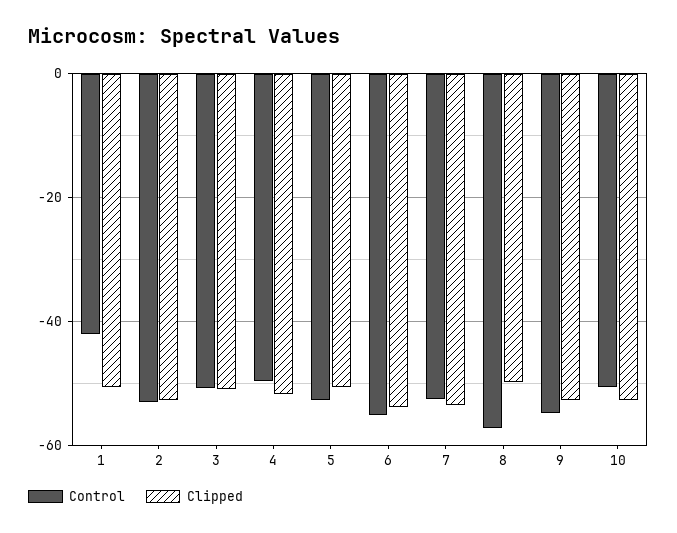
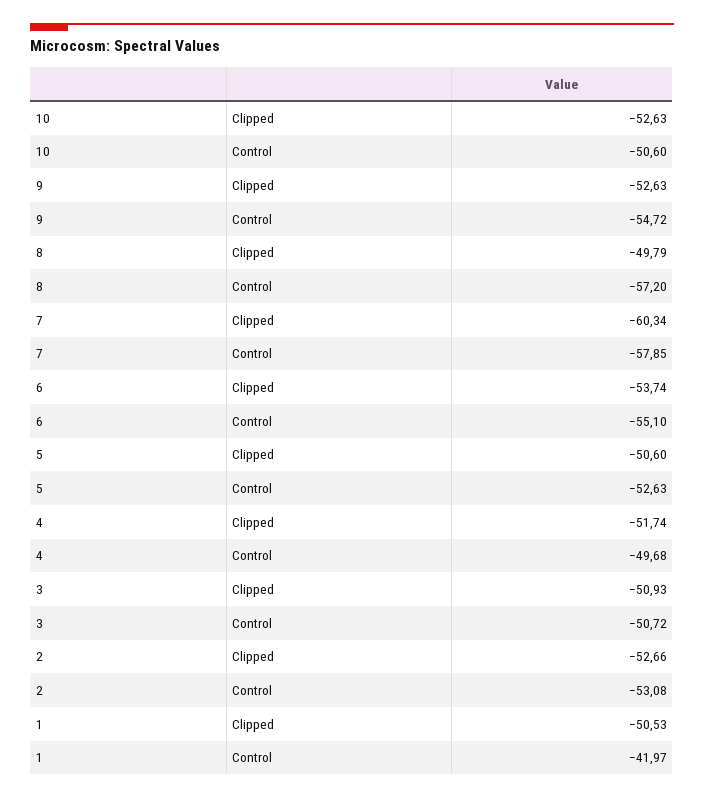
Control, 7: -52 -> -57.85
Clipped, 7: -54 -> -60.34

